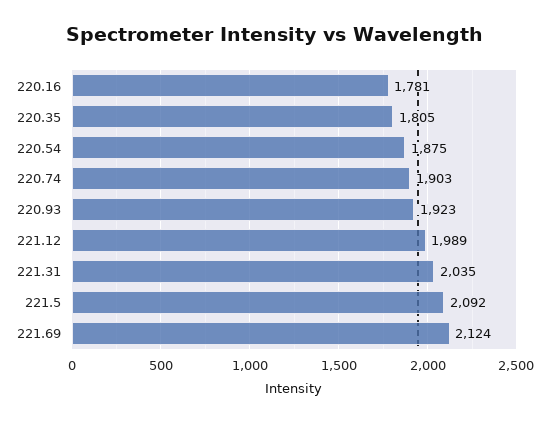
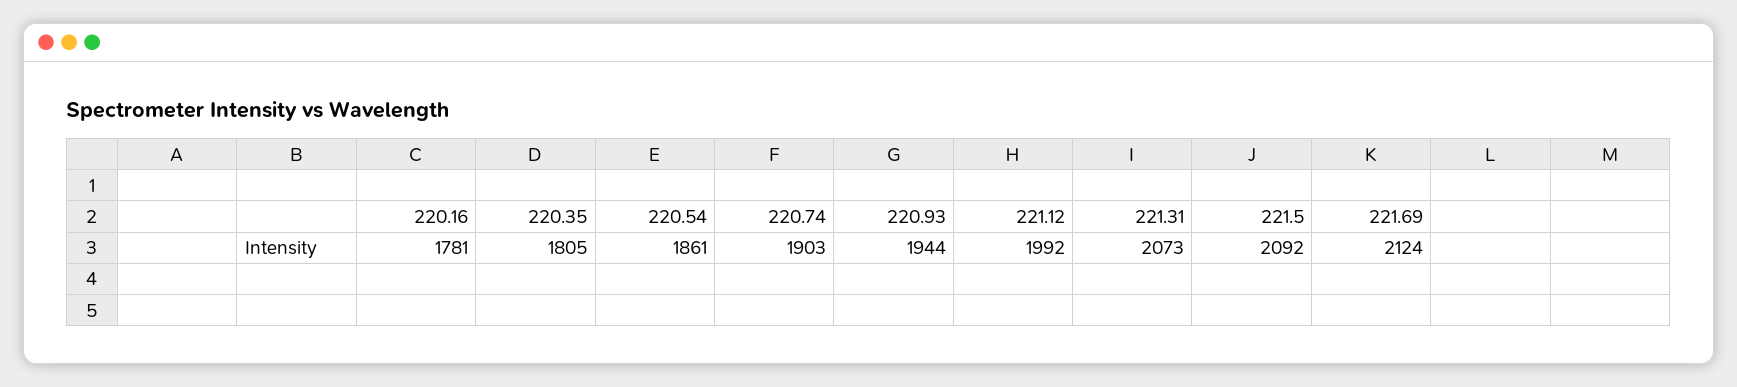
220.54: 1875 -> 1861
220.93: 1923 -> 1944
221.12: 1989 -> 1992
221.31: 2035 -> 2073

